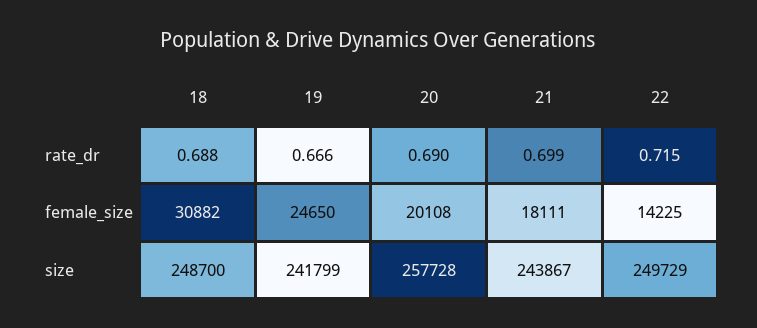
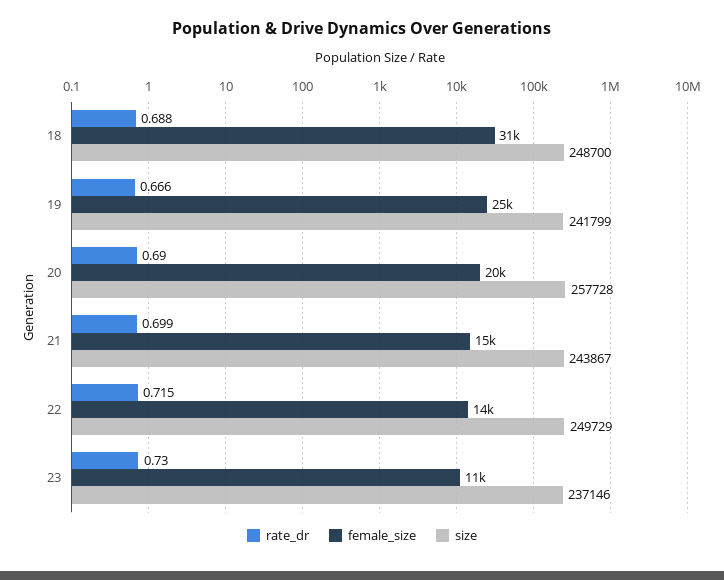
female_size, 21: 18111 -> 15000
rate_dr, 23: none -> 0.73
female_size, 23: none -> 11000
size, 23: none -> 237146

